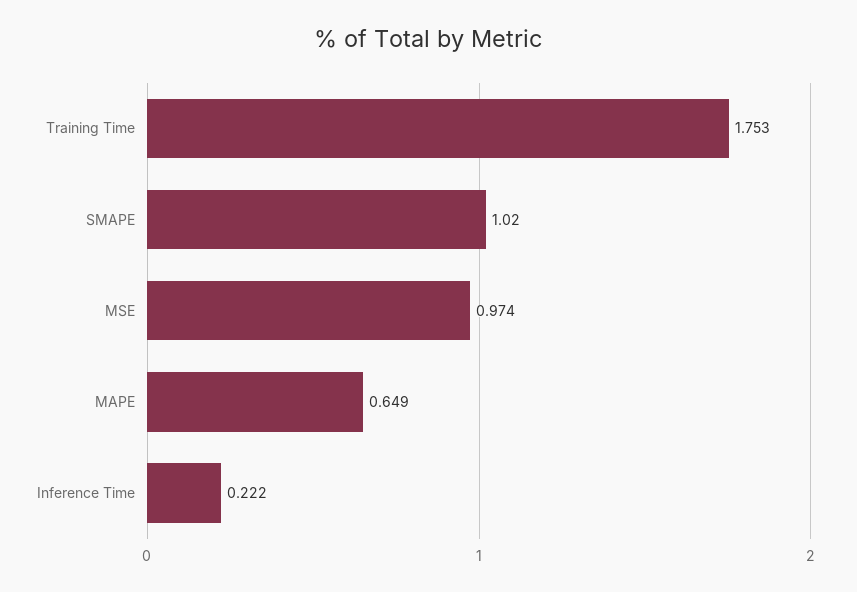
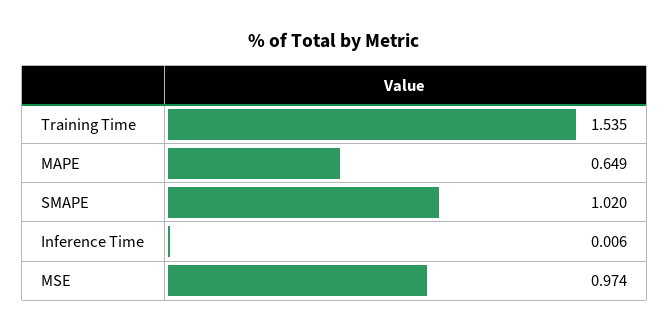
Training Time: 1.753 -> 1.535
Inference Time: 0.222 -> 0.006

